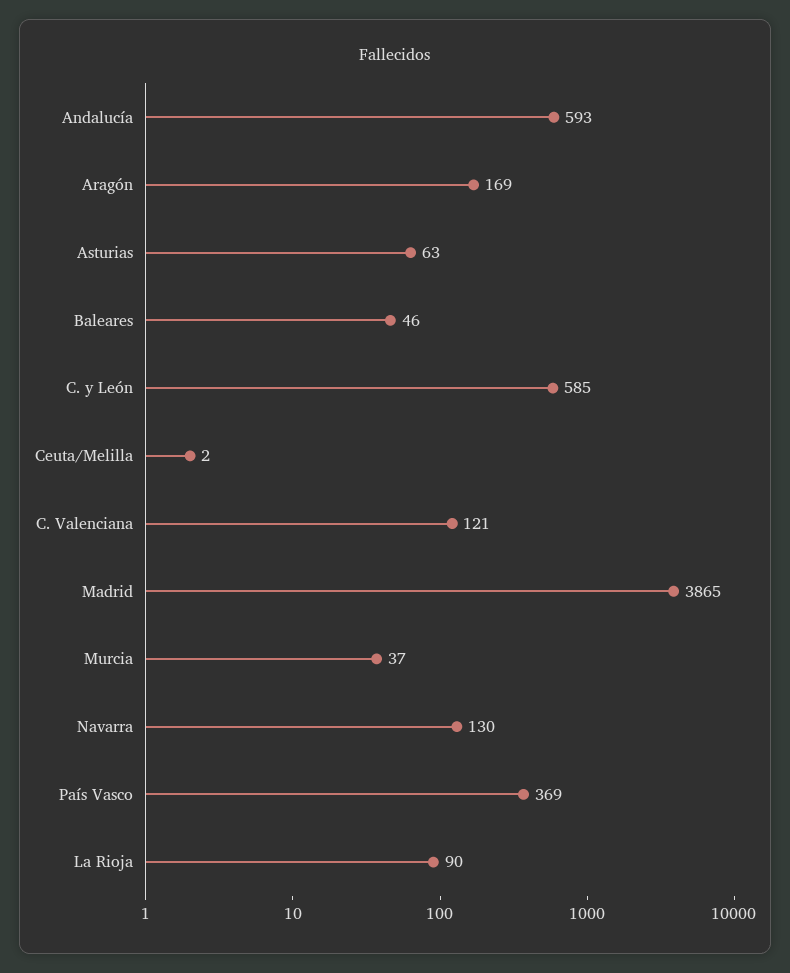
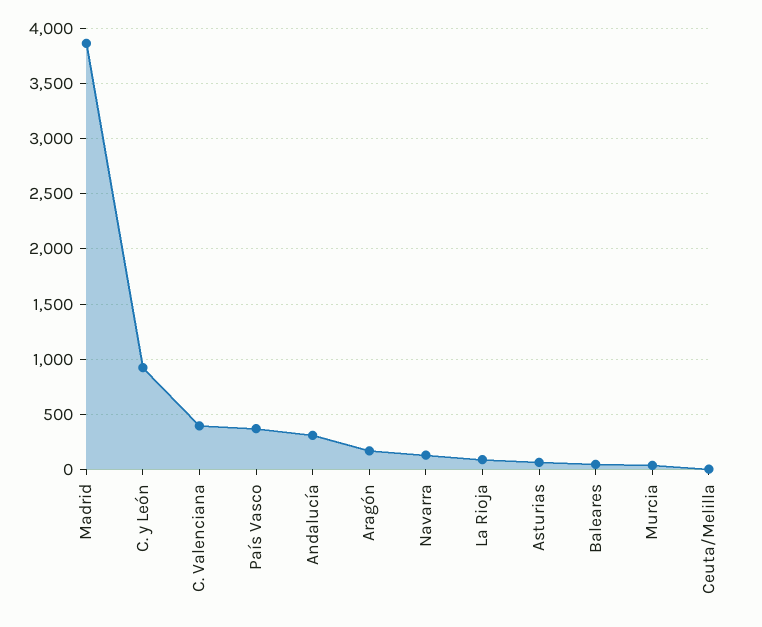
Andalucía: 593 -> 300
C. y León: 585 -> 900
C. Valenciana: 121 -> 400

